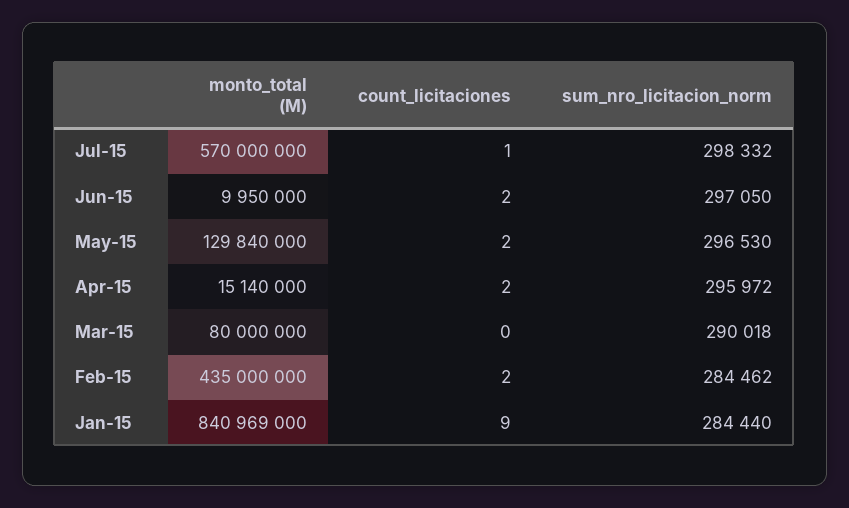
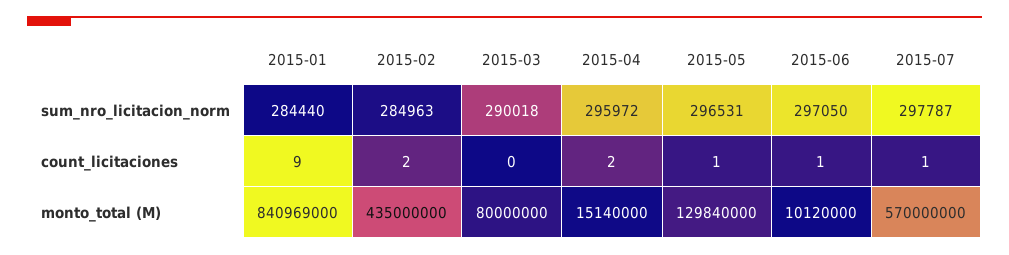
sum_nro_licitacion_norm, Jul-15: 298332 -> 297787
monto_total (M), Jun-15: 9950000 -> 10120000
count_licitaciones, Jun-15: 2 -> 1
count_licitaciones, May-15: 2 -> 1
sum_nro_licitacion_norm, May-15: 296530 -> 296531
sum_nro_licitacion_norm, Feb-15: 284462 -> 284963

